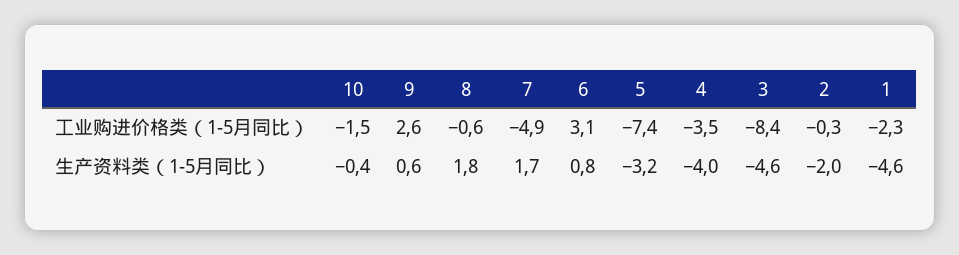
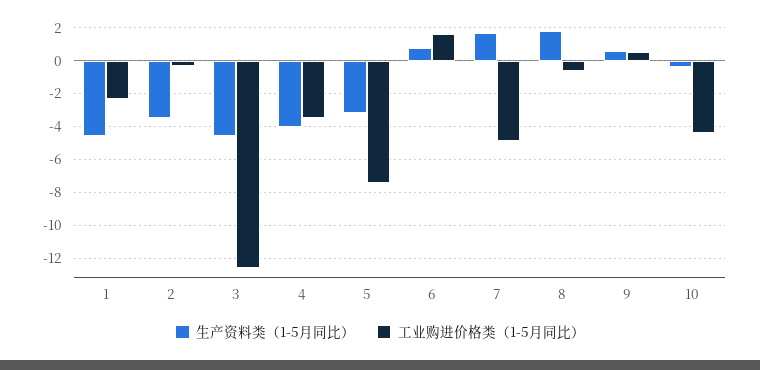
工业购进价格类（1-5月同比）, 10: -1.5 -> -4.5
工业购进价格类（1-5月同比）, 9: 2.6 -> 0.5
工业购进价格类（1-5月同比）, 6: 3.1 -> 1.5
工业购进价格类（1-5月同比）, 3: -8.4 -> -12.5
生产资料类（1-5月同比）, 2: -2 -> -3.5

